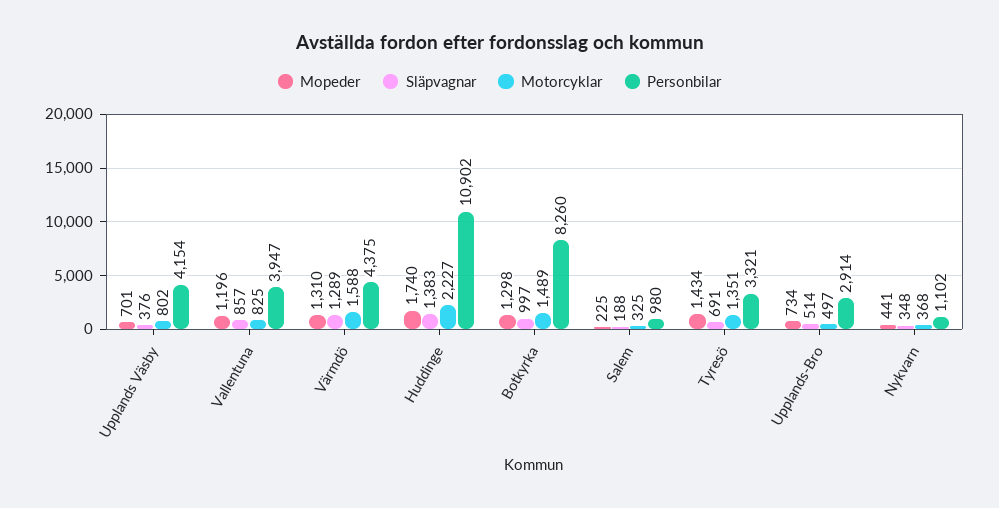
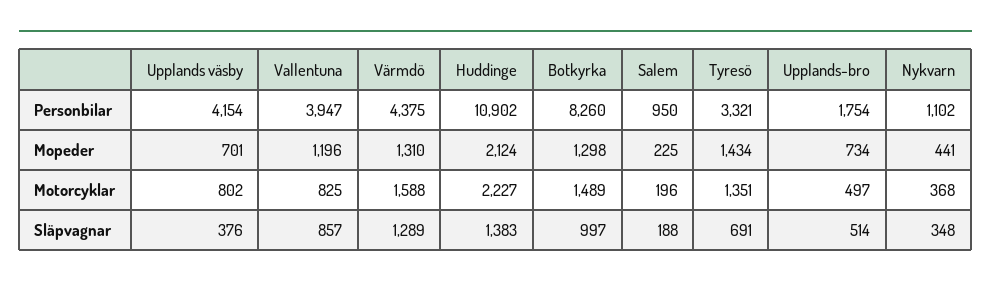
Mopeder, Huddinge: 1740 -> 2124
Motorcyklar, Salem: 325 -> 196
Personbilar, Salem: 980 -> 950
Personbilar, Upplands-Bro: 2914 -> 1754

